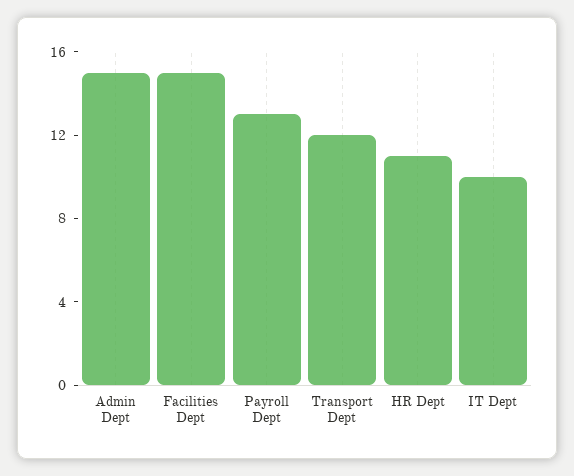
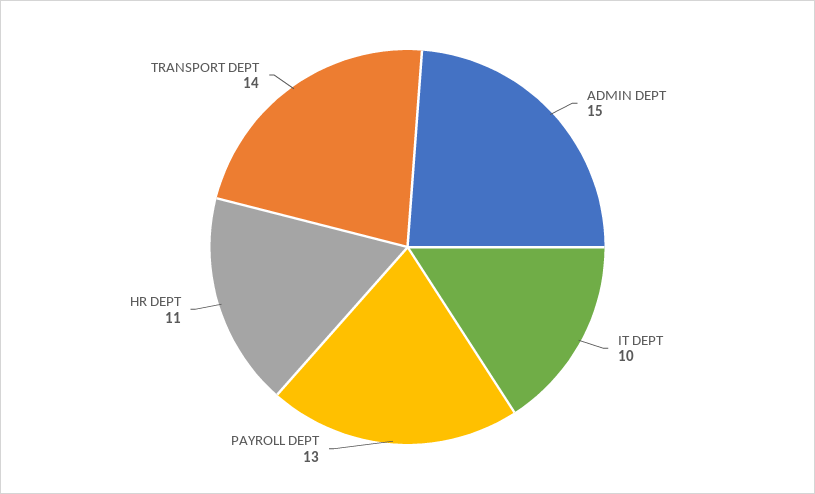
Facilities Dept: 15 -> none
Transport Dept: 12 -> 14

